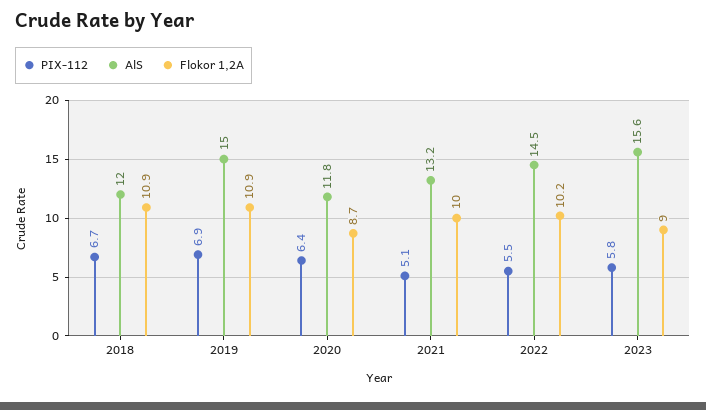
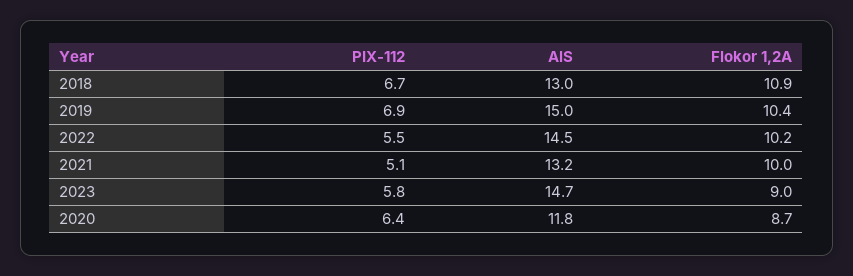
AlS, 2018: 12 -> 13
Flokor 1,2A, 2019: 10.9 -> 10.4
AlS, 2023: 15.6 -> 14.7

